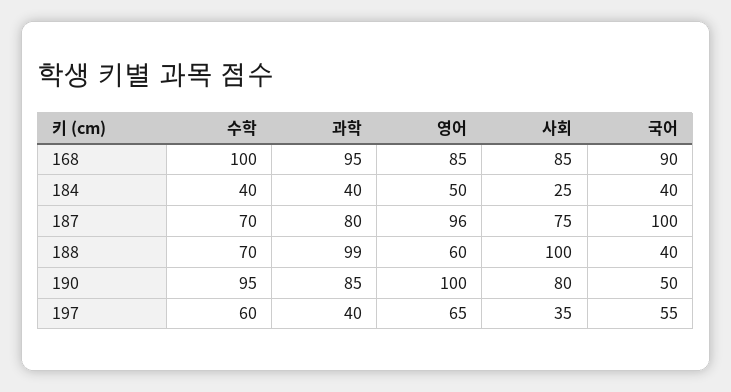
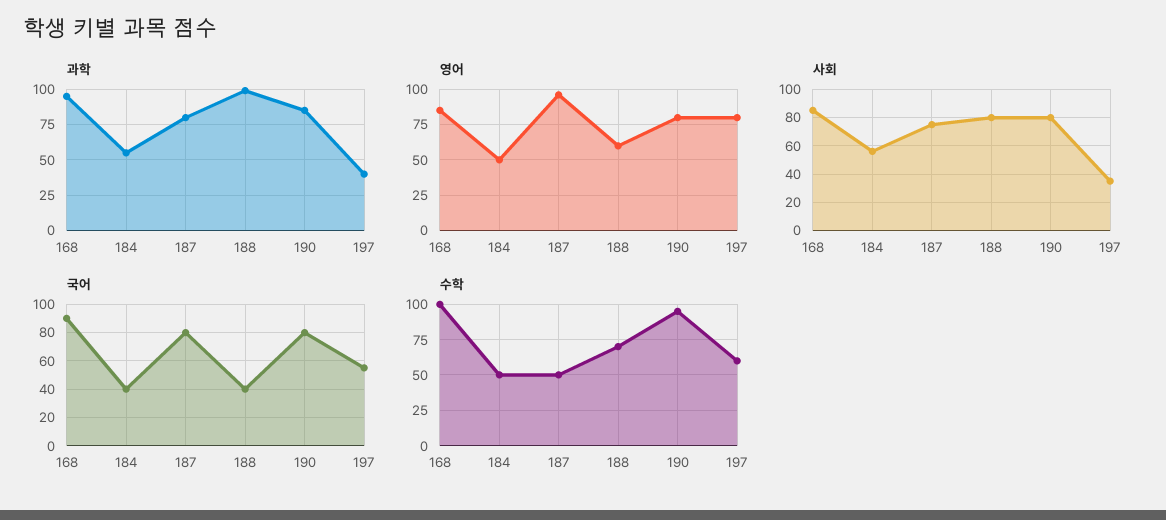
수학, 184: 40 -> 50
과학, 184: 40 -> 55
사회, 184: 25 -> 55
수학, 187: 70 -> 50
국어, 187: 100 -> 80
사회, 188: 100 -> 80
영어, 190: 100 -> 80
국어, 190: 50 -> 80
영어, 197: 65 -> 80

